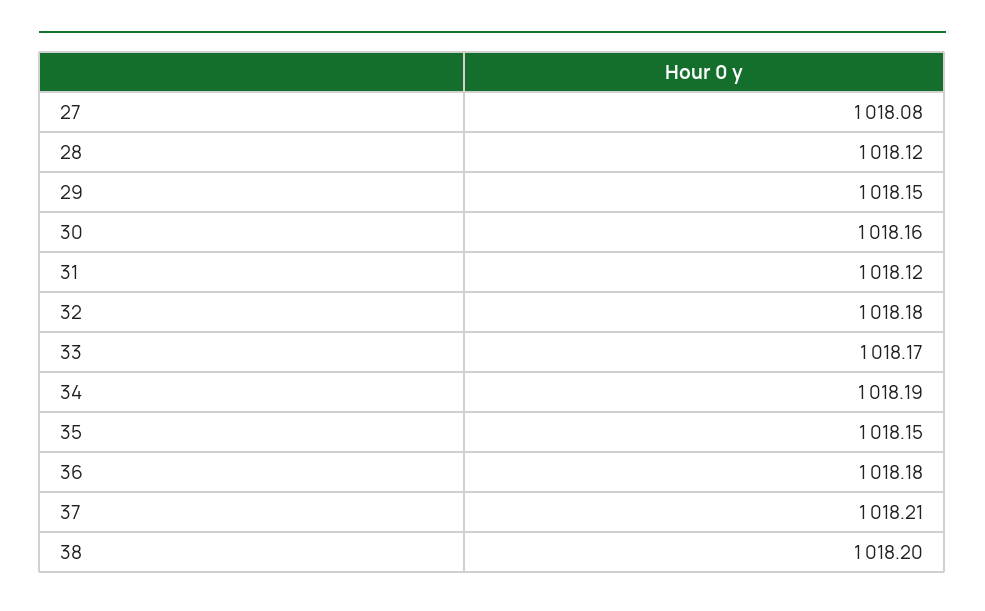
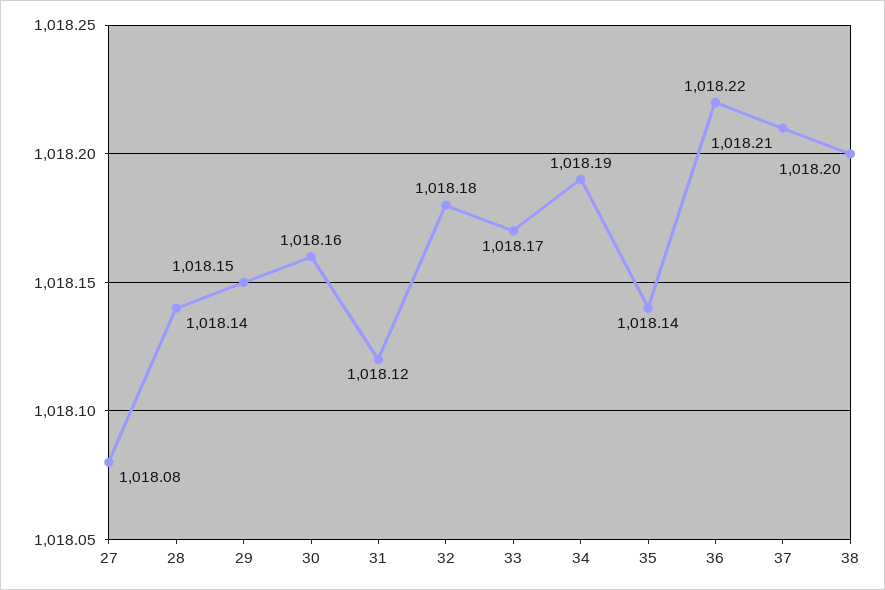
28: 1018.12 -> 1018.14
35: 1018.15 -> 1018.14
36: 1018.18 -> 1018.22

